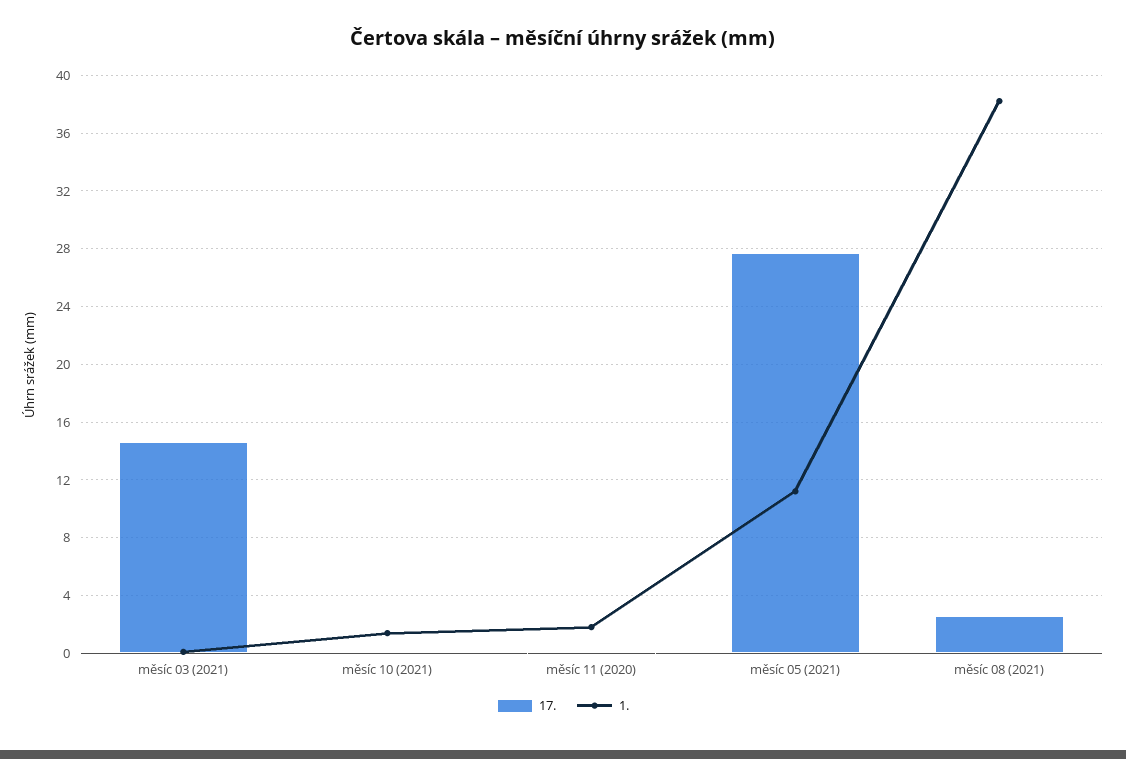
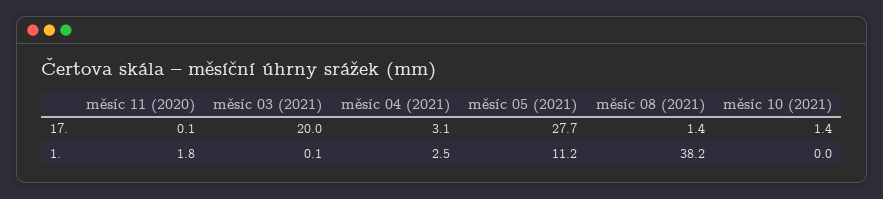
17., měsíc 03 (2021): 14.5 -> 20
17., měsíc 10 (2021): 0 -> 1.4
1., měsíc 10 (2021): 1.5 -> 0
17., měsíc 08 (2021): 2.5 -> 1.4
17., měsíc 04 (2021): none -> 3.1
1., měsíc 04 (2021): none -> 2.5

